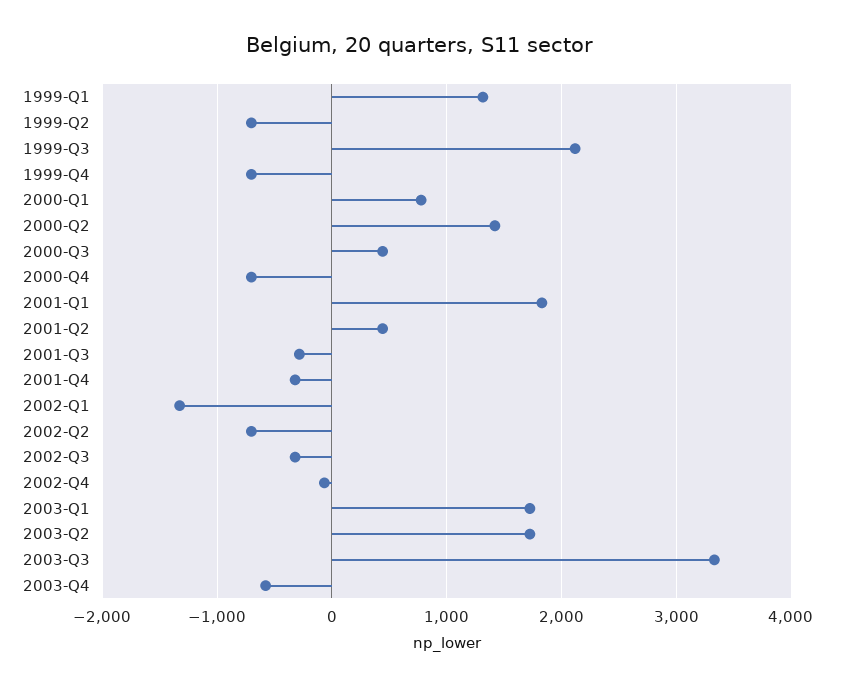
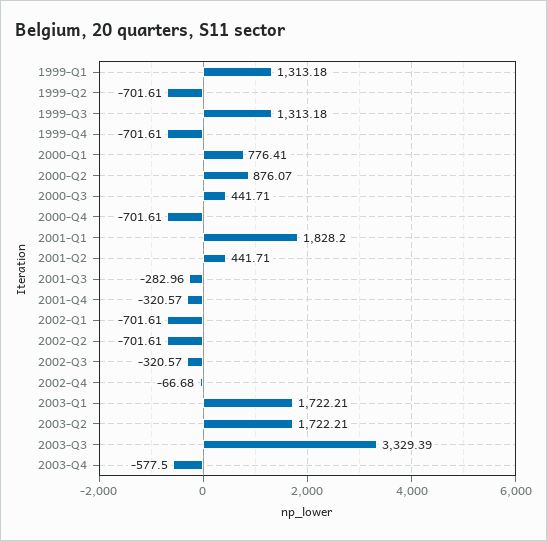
1999-Q3: 2100 -> 1313.18
2000-Q2: 1400 -> 876.07
2002-Q1: -1300 -> -701.61

